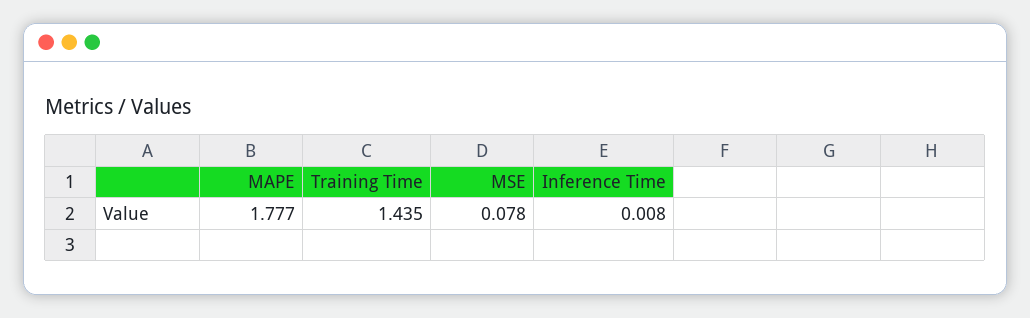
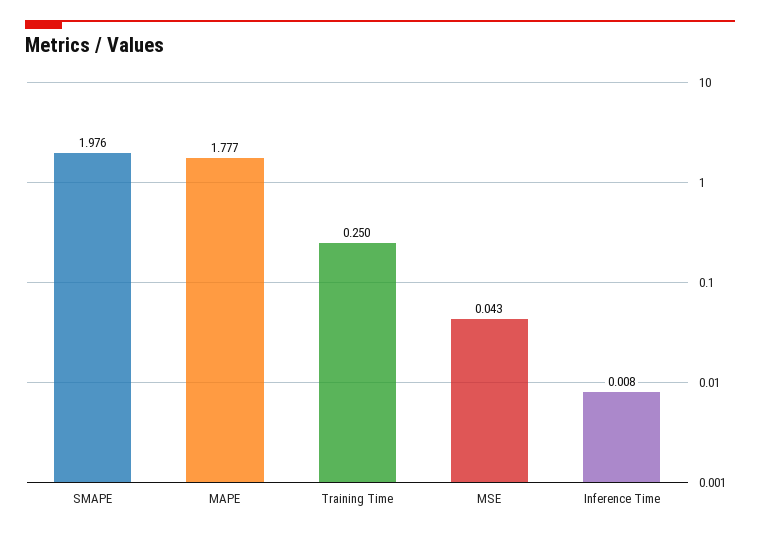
Training Time: 1.435 -> 0.25
MSE: 0.078 -> 0.043
SMAPE: none -> 1.976

